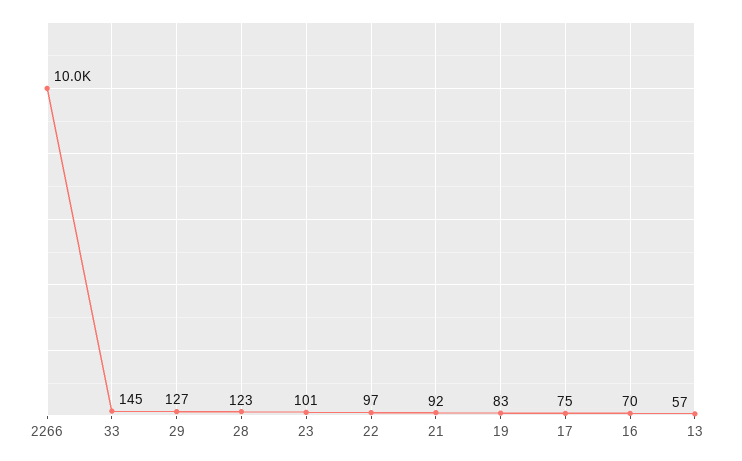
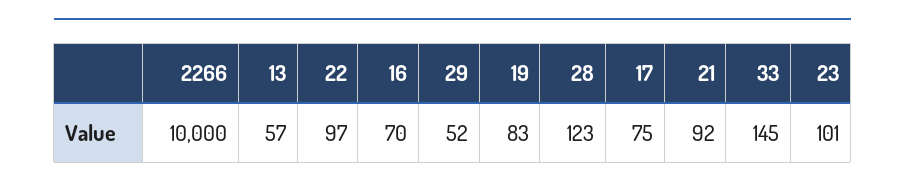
29: 127 -> 52

